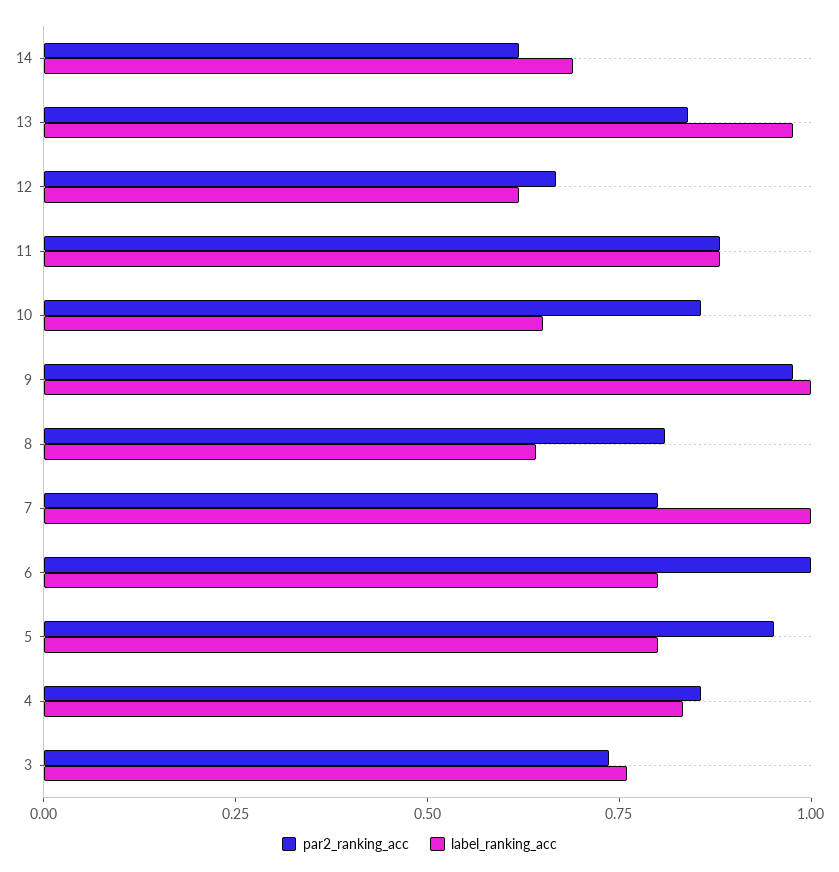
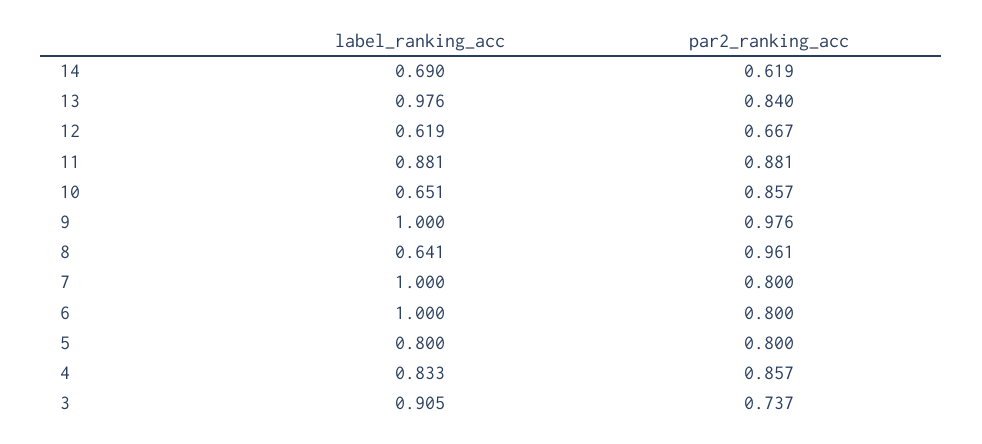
par2_ranking_acc, 8: 0.8 -> 0.961
par2_ranking_acc, 6: 1 -> 0.8
label_ranking_acc, 6: 0.8 -> 1
par2_ranking_acc, 5: 0.95 -> 0.8
label_ranking_acc, 3: 0.75 -> 0.905

